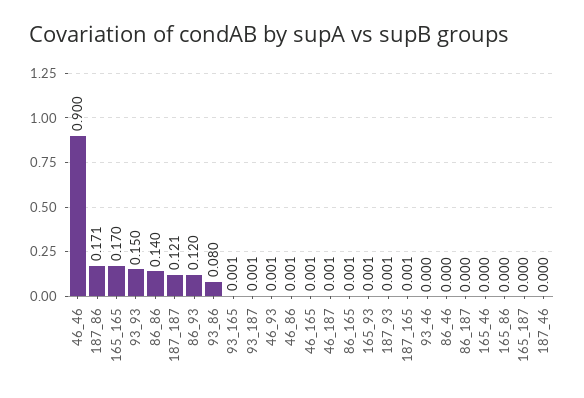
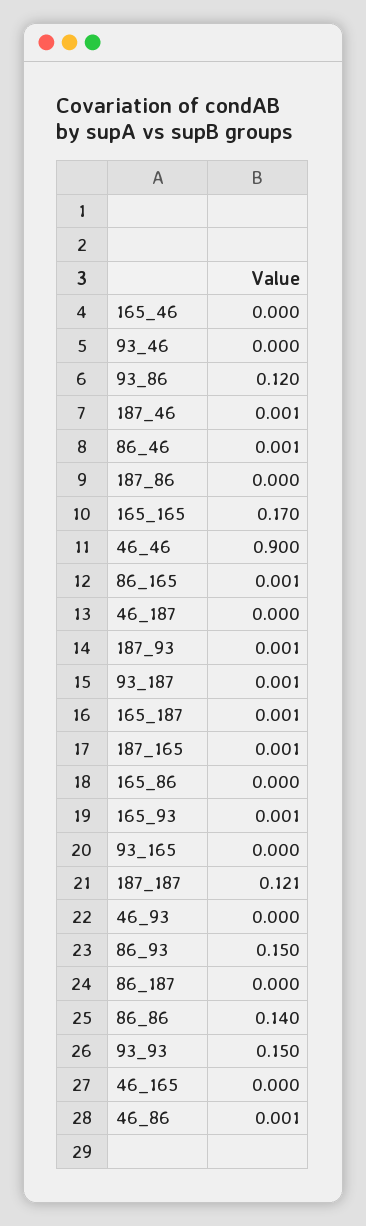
187_86: 0.171 -> 0
86_93: 0.12 -> 0.15
93_86: 0.08 -> 0.12
93_165: 0.001 -> 0
46_93: 0.001 -> 0
46_165: 0.001 -> 0
46_187: 0.001 -> 0
86_46: 0 -> 0.001
165_187: 0 -> 0.001
187_46: 0 -> 0.001

